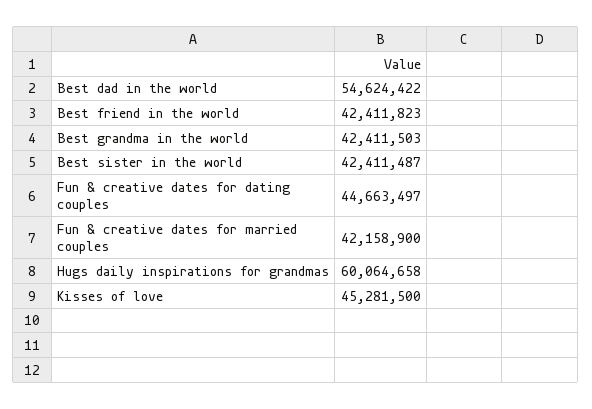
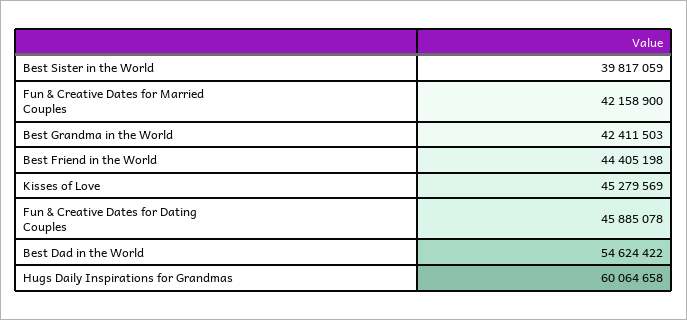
Best friend in the world: 42411823 -> 44405198
Best sister in the world: 42411487 -> 39817059
Fun & creative dates for dating couples: 44663497 -> 45885078
Kisses of love: 45281500 -> 45279569

